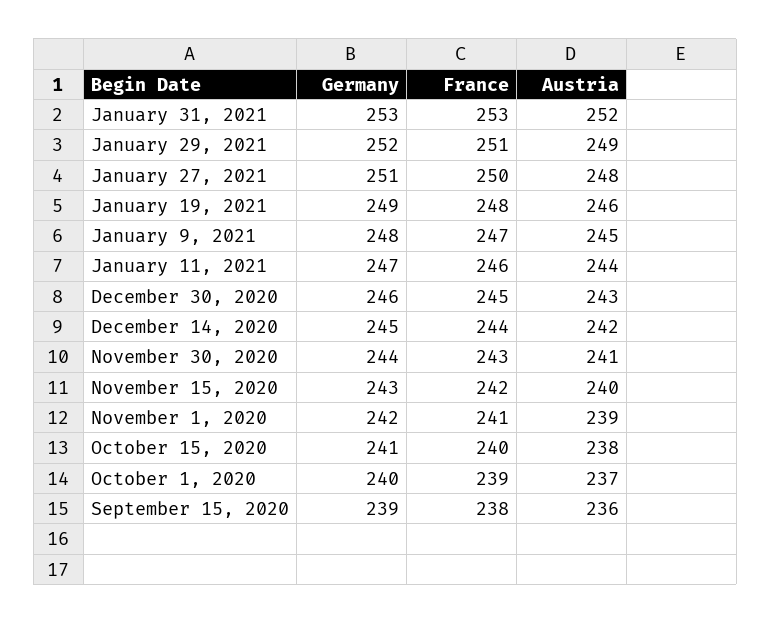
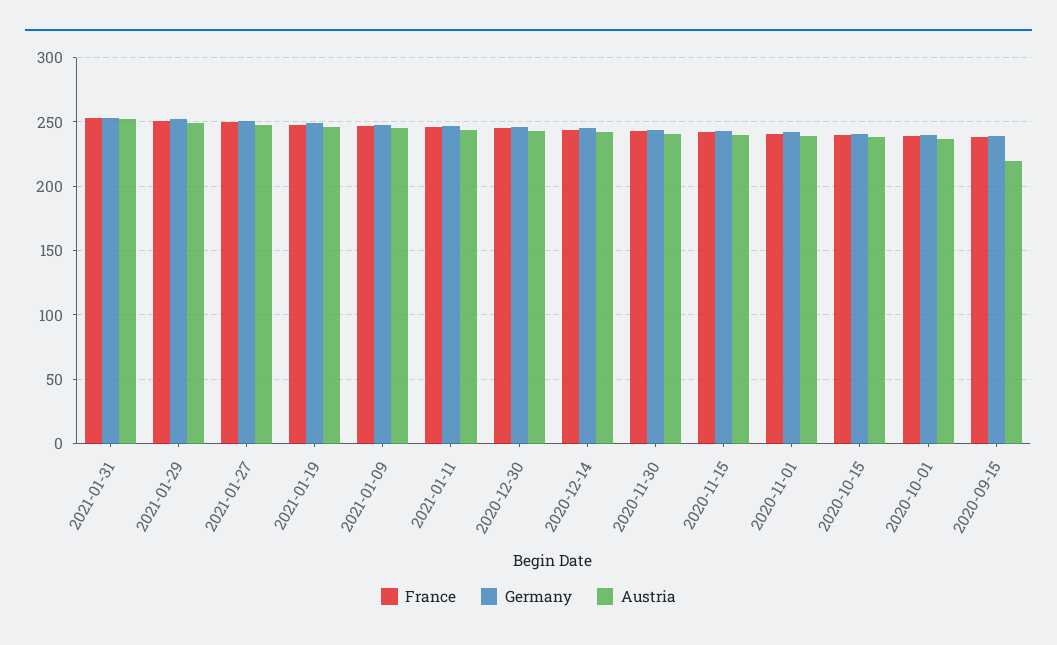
Austria, September 15, 2020: 236 -> 220

